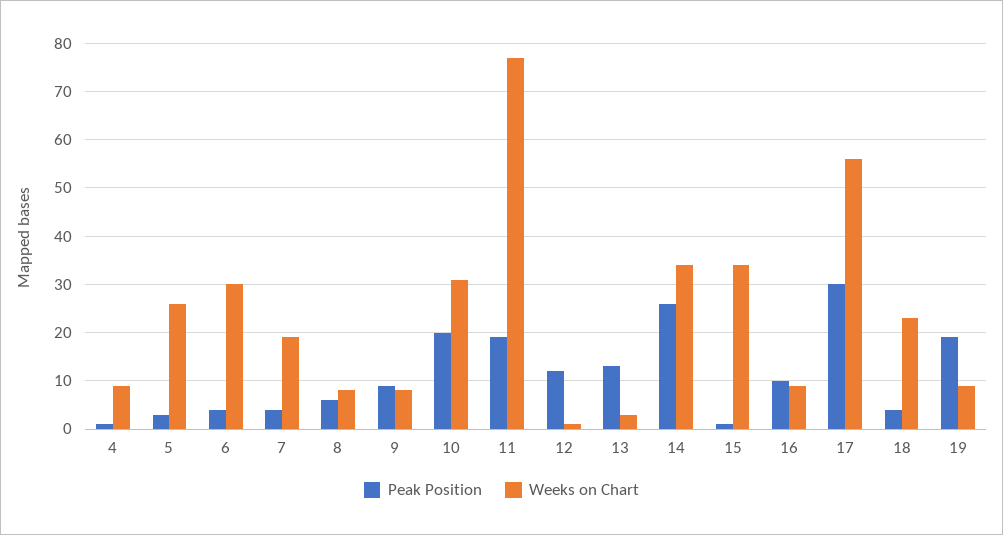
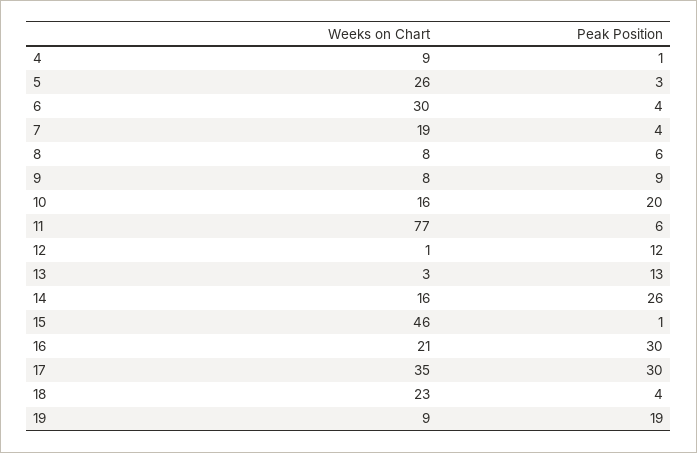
Weeks on Chart, 10: 30 -> 16
Peak Position, 11: 20 -> 6
Weeks on Chart, 14: 35 -> 16
Weeks on Chart, 15: 35 -> 46
Peak Position, 16: 10 -> 30
Weeks on Chart, 16: 10 -> 21
Weeks on Chart, 17: 55 -> 35

